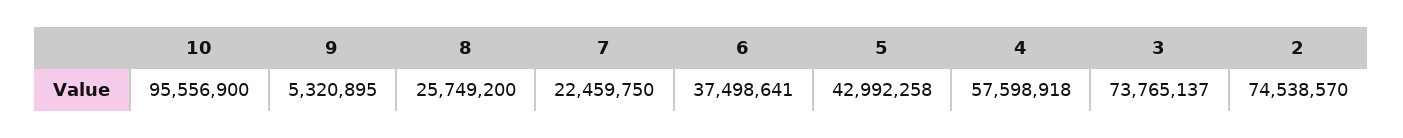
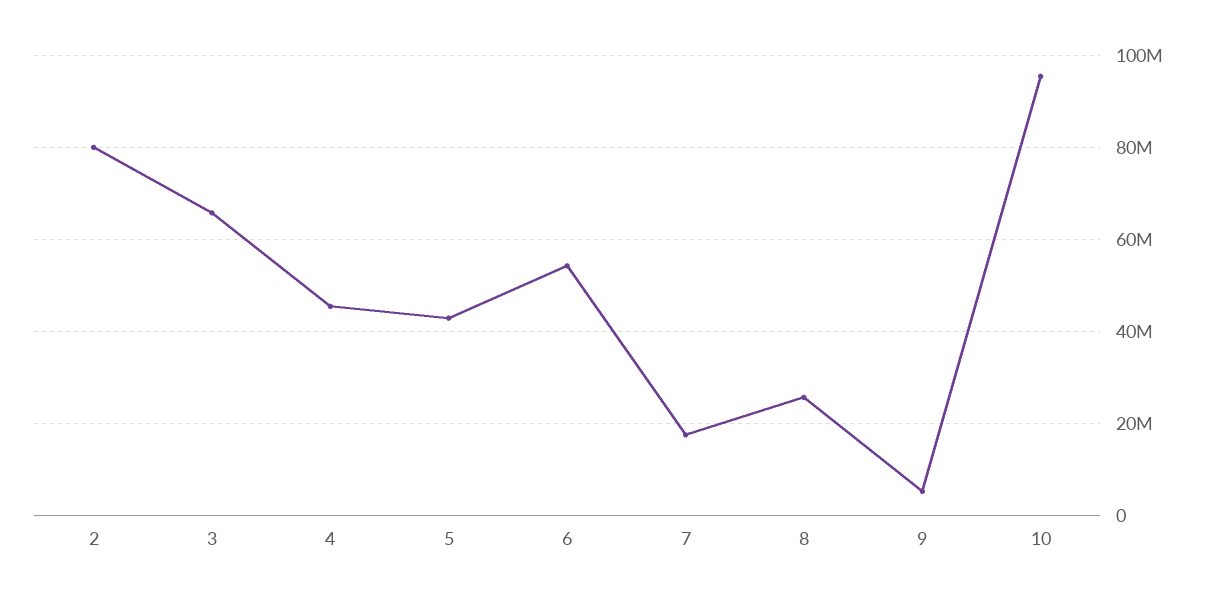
7: 22459750 -> 18000000
6: 37498641 -> 54000000
4: 57598918 -> 46000000
3: 73765137 -> 66000000
2: 74538570 -> 80000000

